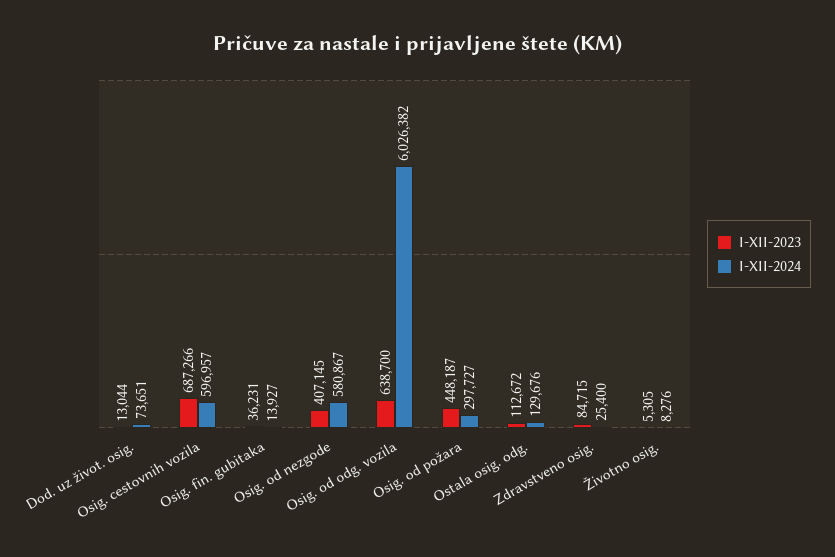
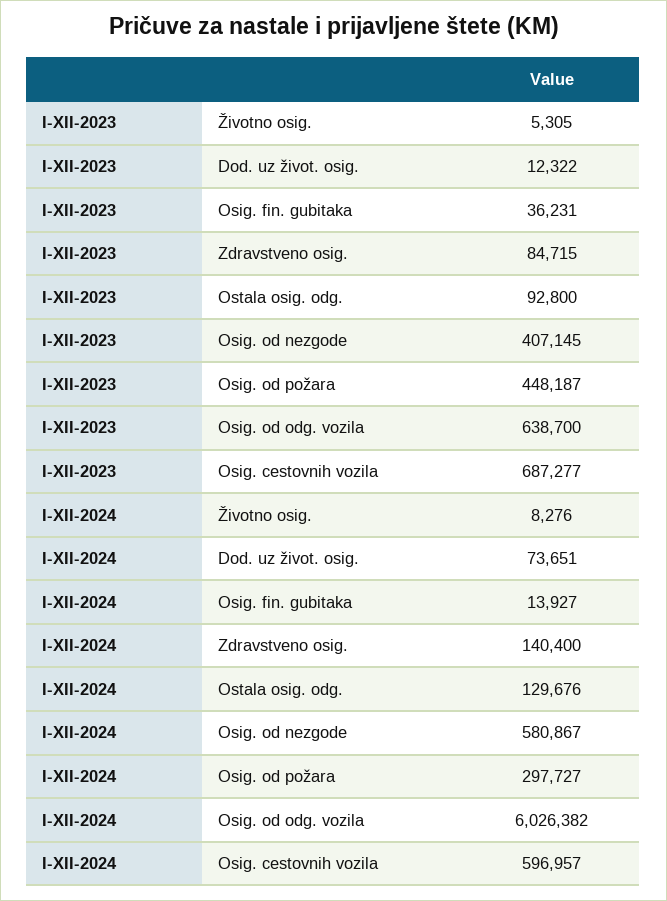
I-XII-2023, Dod. uz život. osig.: 13044 -> 12322
I-XII-2023, Osig. cestovnih vozila: 687266 -> 687277
I-XII-2023, Ostala osig. odg.: 112672 -> 92800
I-XII-2024, Zdravstveno osig.: 25400 -> 140400

